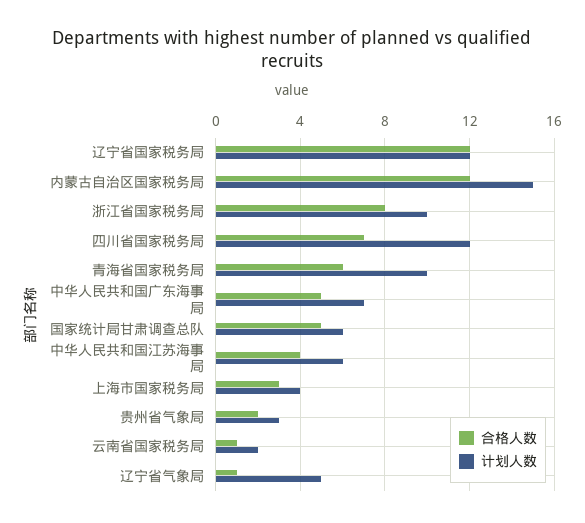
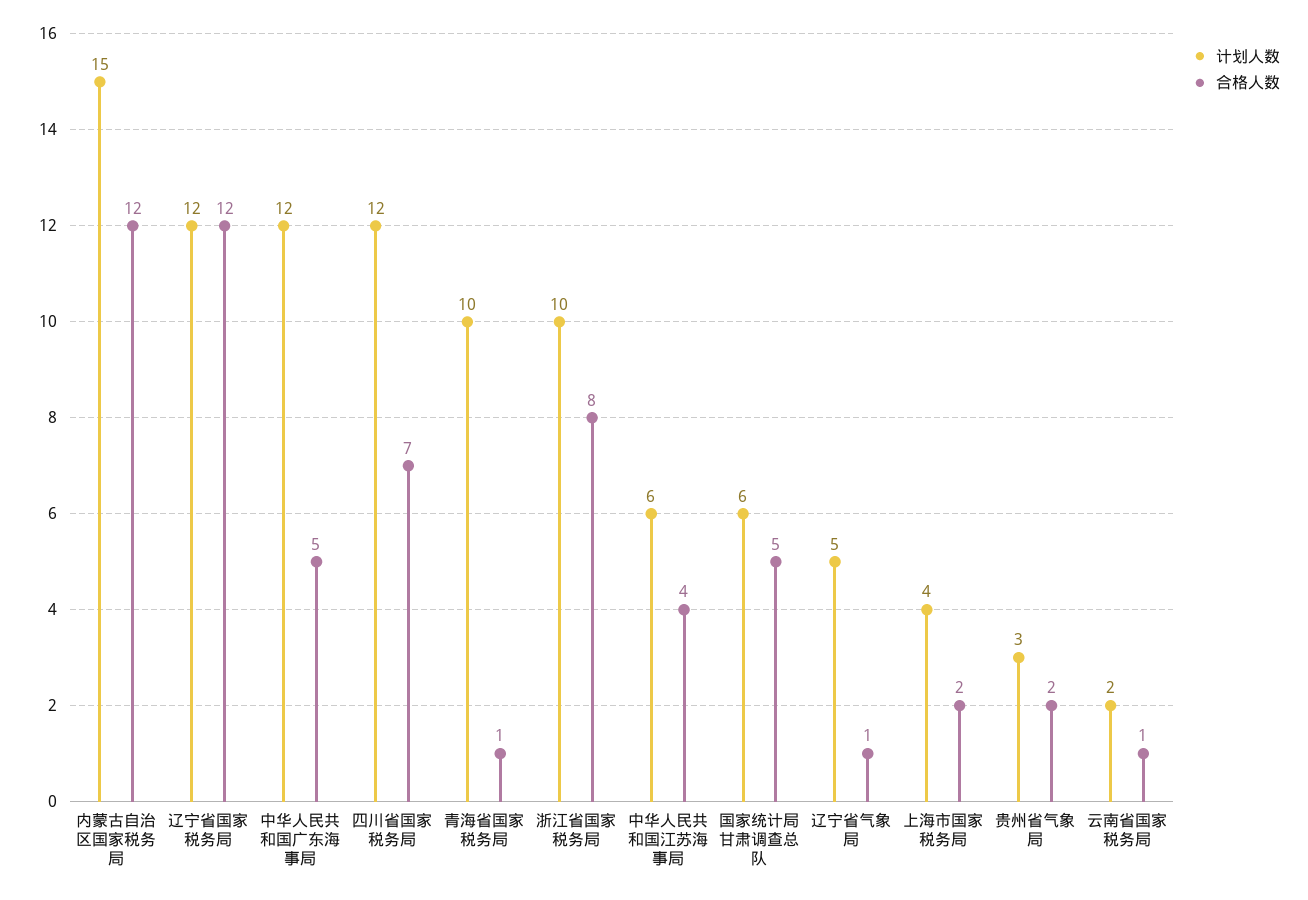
合格人数, 青海省国家税务局: 6 -> 1
计划人数, 中华人民共和国广东海事局: 7 -> 12
合格人数, 上海市国家税务局: 3 -> 2

